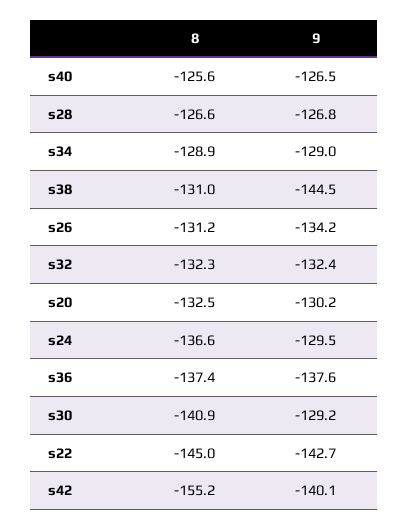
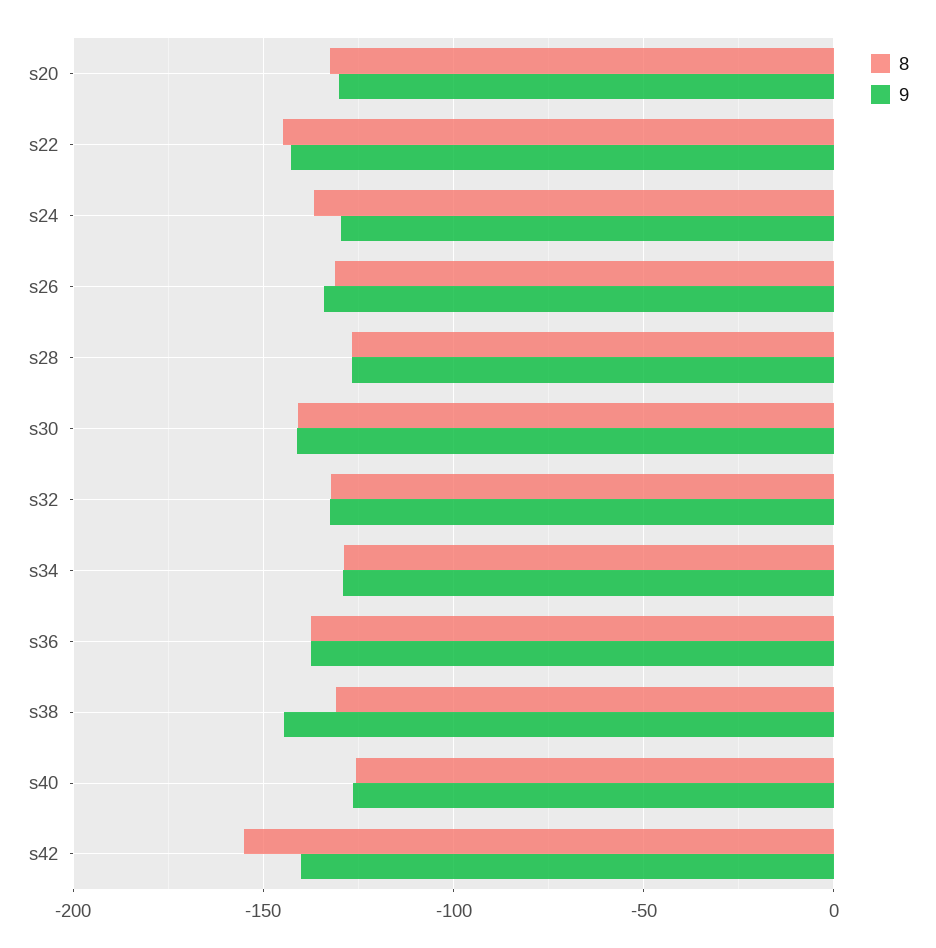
9, s30: -129.2 -> -140

